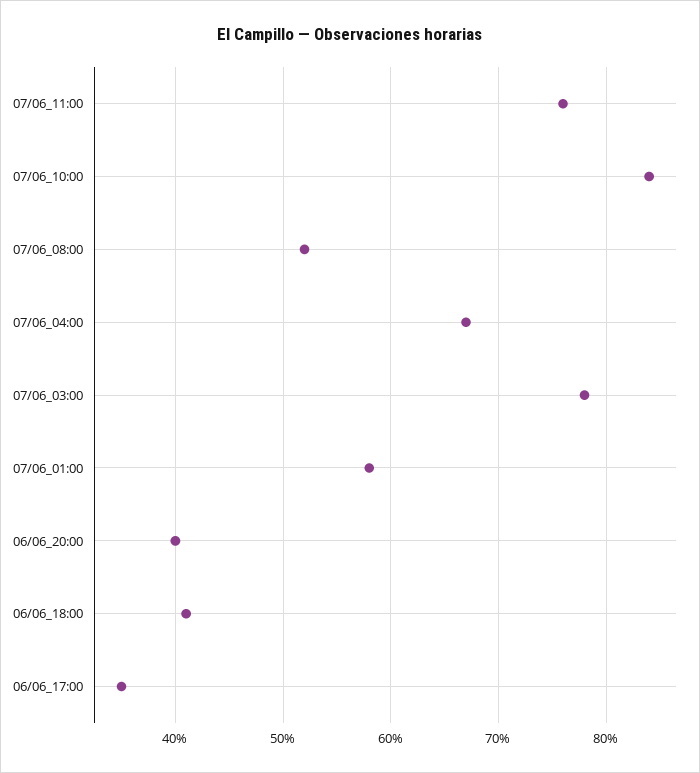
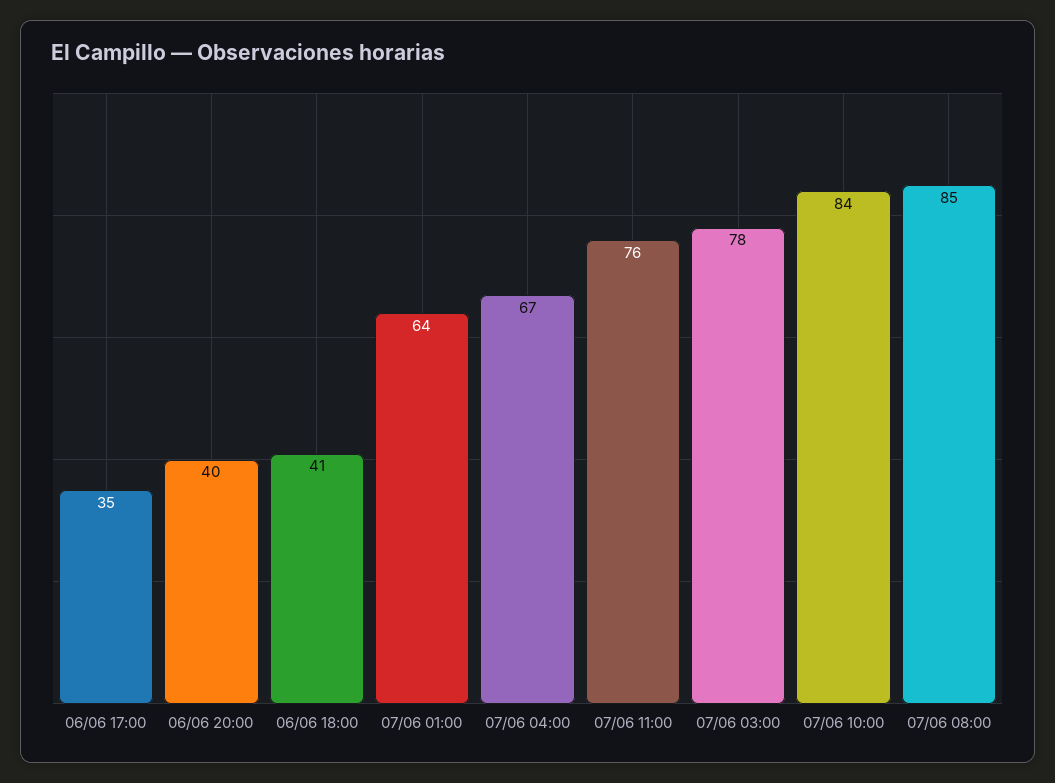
07/06_08:00: 52 -> 85
07/06_01:00: 58 -> 64

